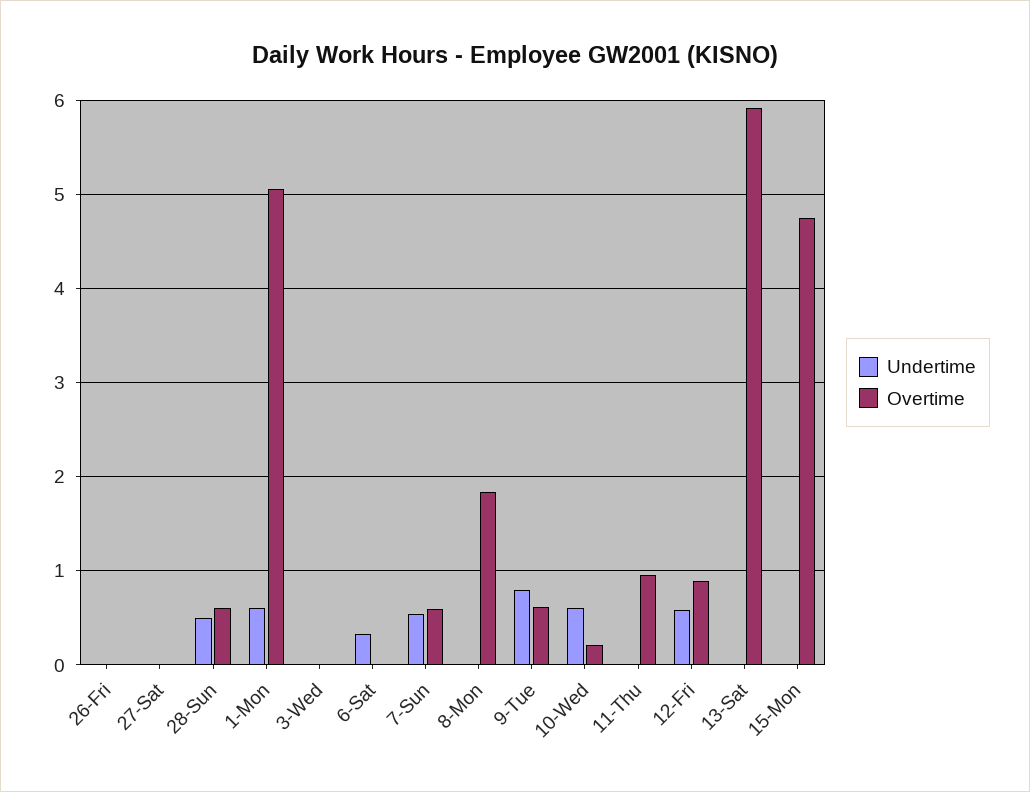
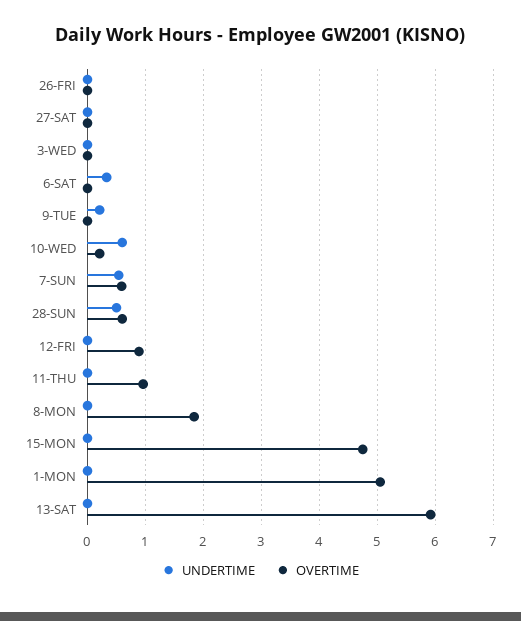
Undertime, 1-Mon: 0.6 -> 0
Undertime, 9-Tue: 0.8 -> 0.2
Overtime, 9-Tue: 0.6 -> 0
Undertime, 12-Fri: 0.6 -> 0

